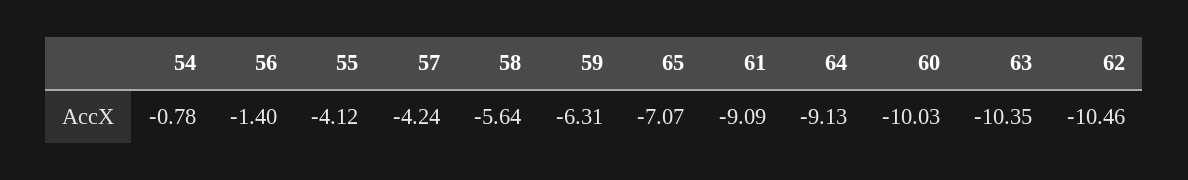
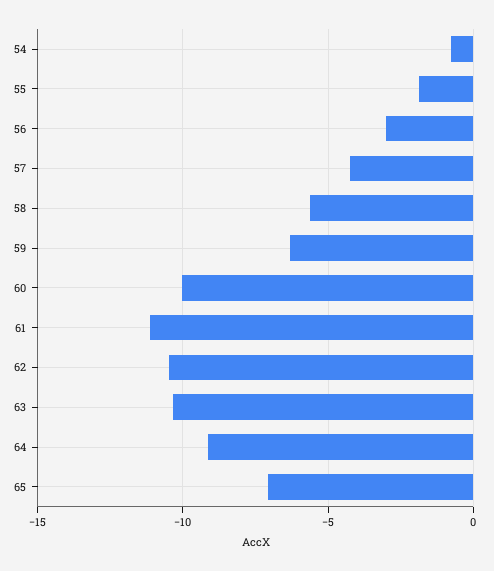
56: -1.4 -> -3
55: -4.12 -> -2
61: -9.09 -> -11

